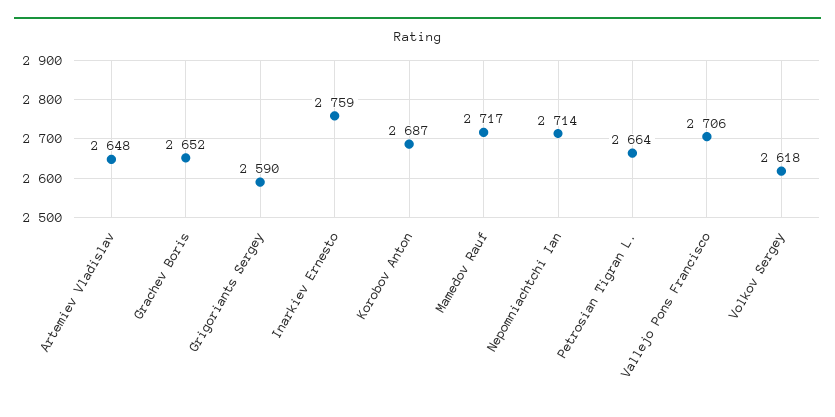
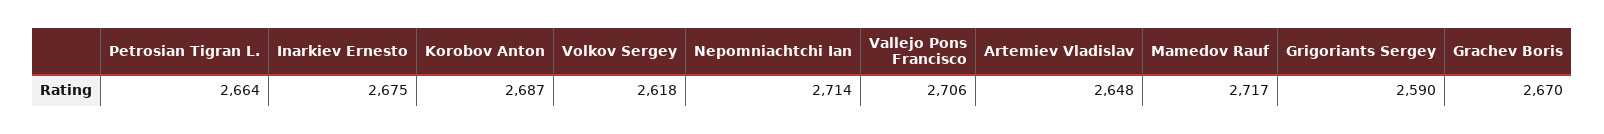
Grachev Boris: 2652 -> 2670
Inarkiev Ernesto: 2759 -> 2675

